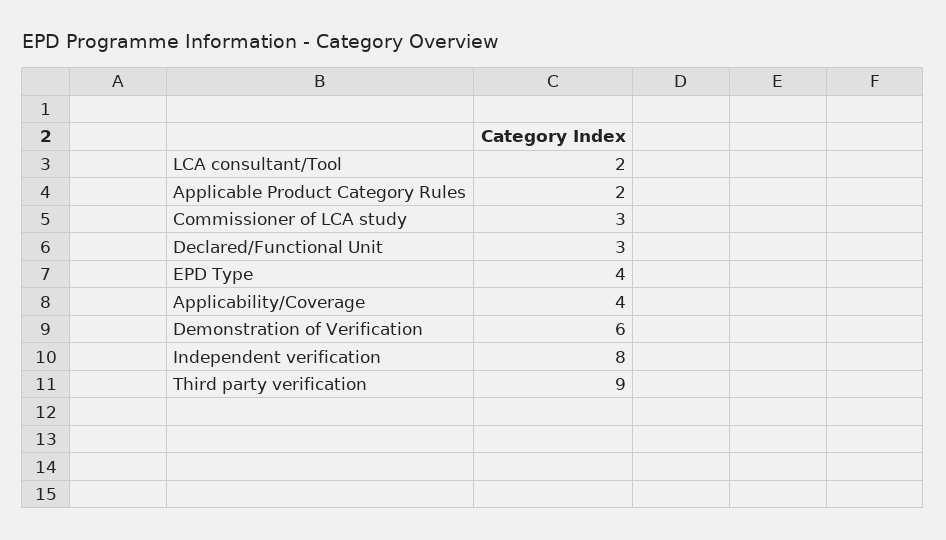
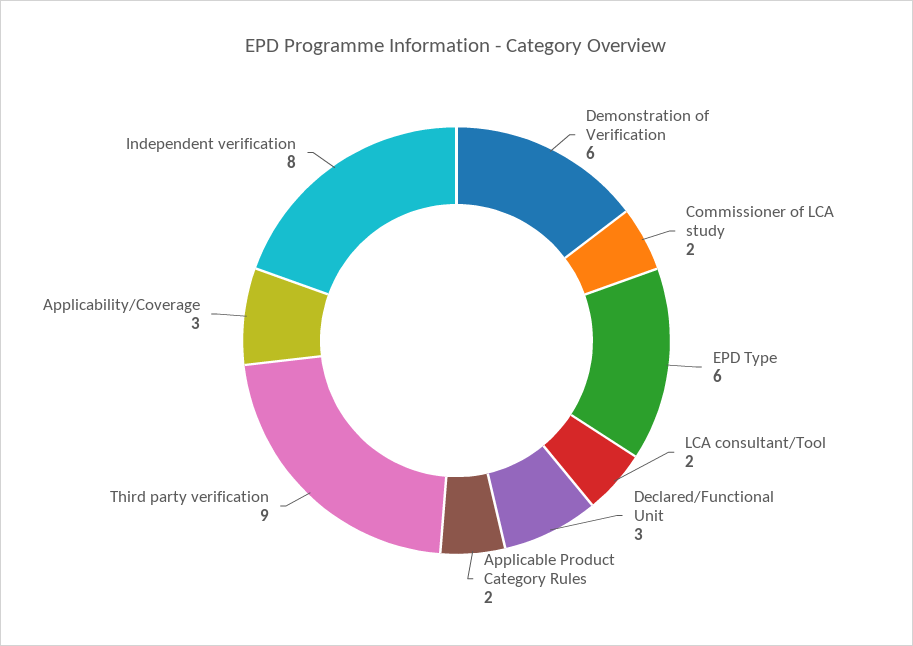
Commissioner of LCA study: 3 -> 2
EPD Type: 4 -> 6
Applicability/Coverage: 4 -> 3

